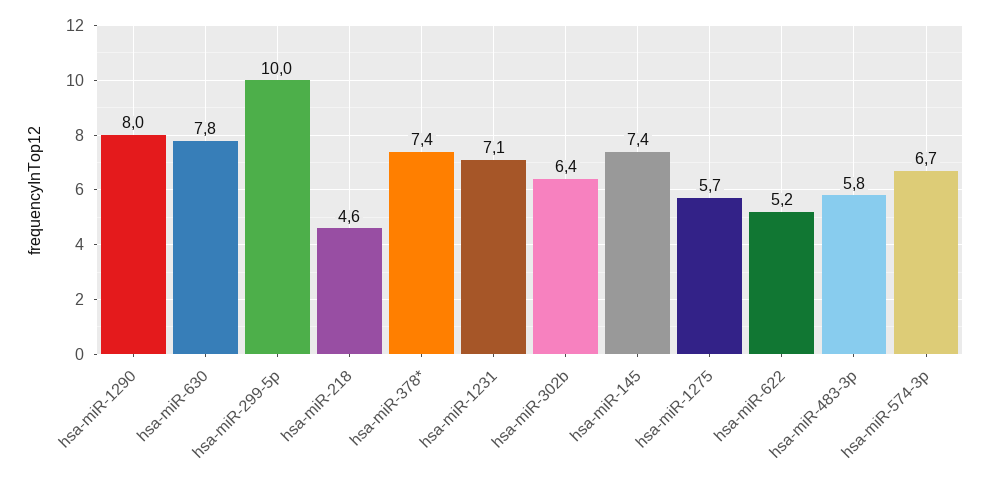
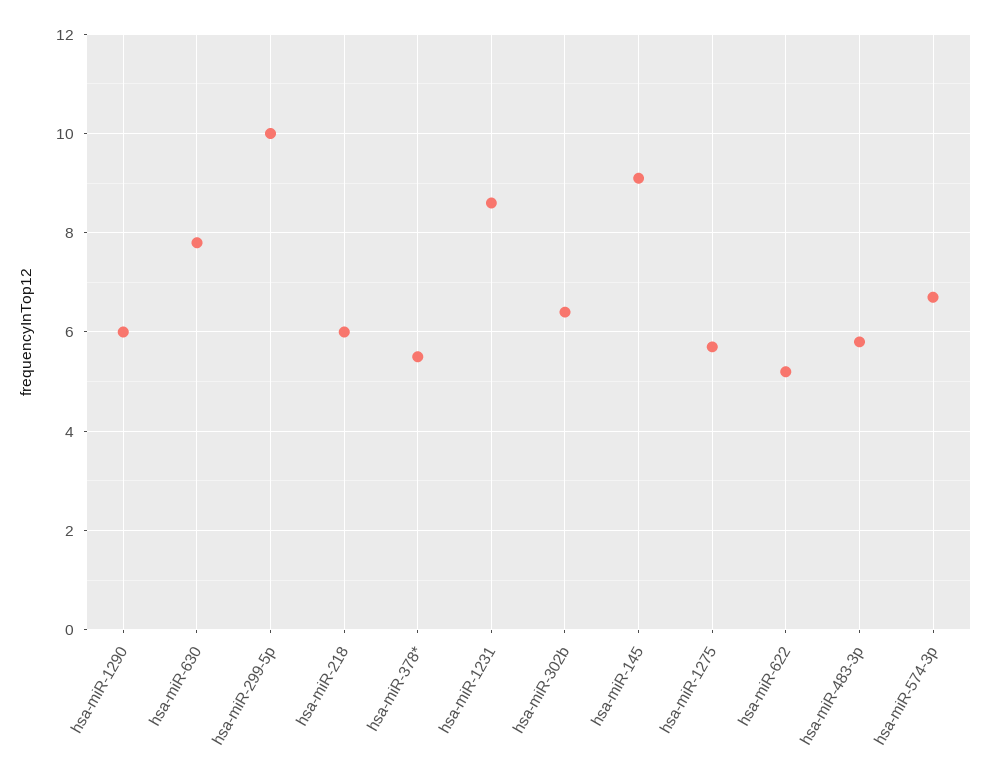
hsa-miR-1290: 8 -> 6
hsa-miR-218: 4.6 -> 6
hsa-miR-378*: 7.4 -> 5.5
hsa-miR-1231: 7.1 -> 8.5
hsa-miR-145: 7.4 -> 9

